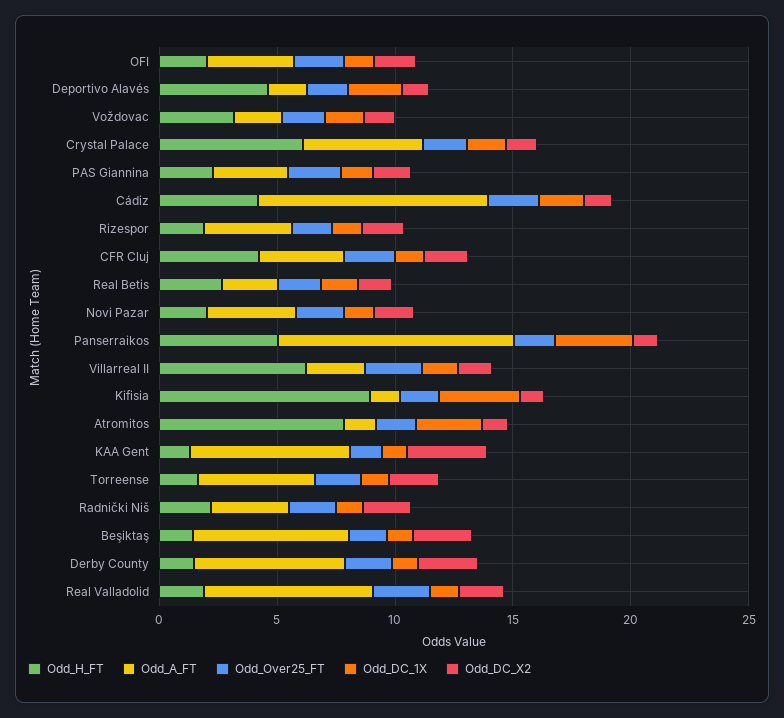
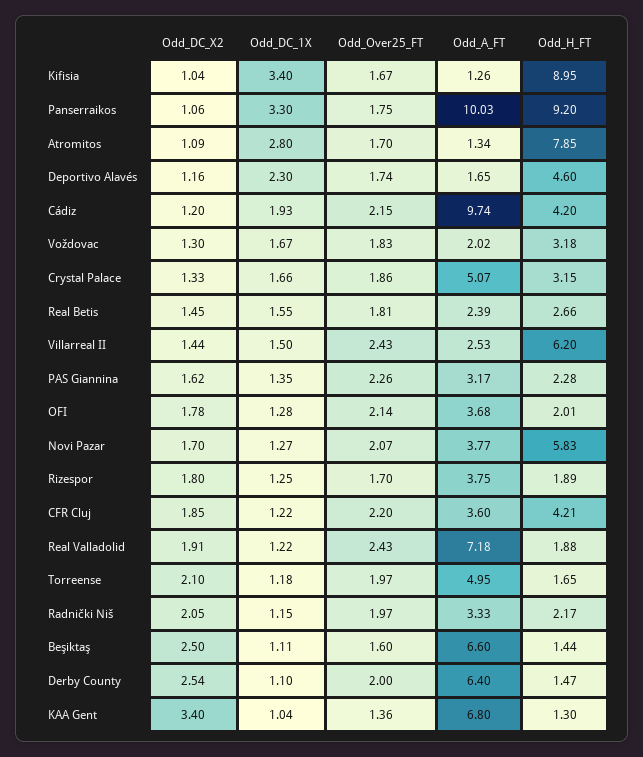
Odd_H_FT, Crystal Palace: 6 -> 3.15
Odd_H_FT, Novi Pazar: 2 -> 5.83
Odd_H_FT, Panserraikos: 5 -> 9.2

